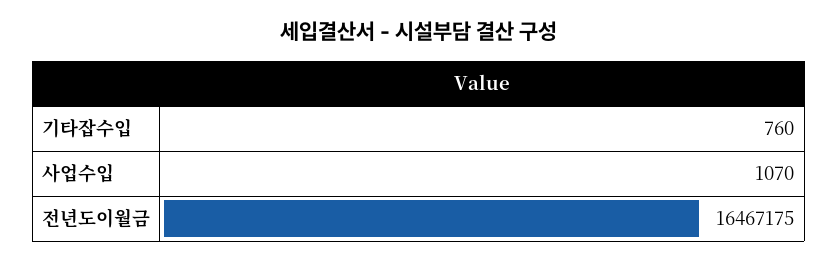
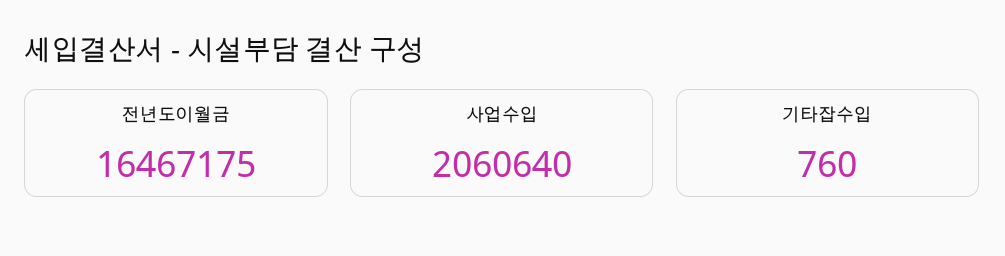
사업수입: 1070 -> 2060640

